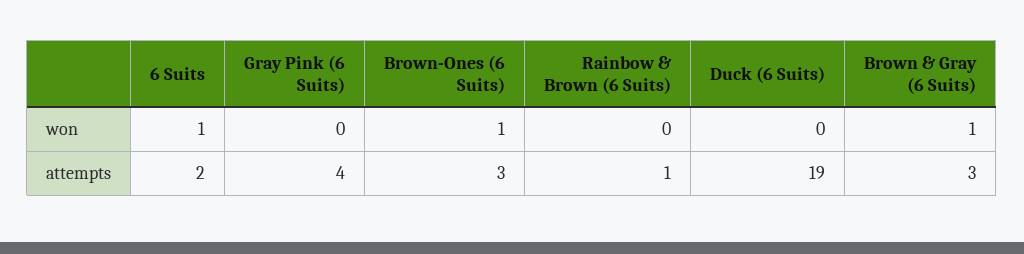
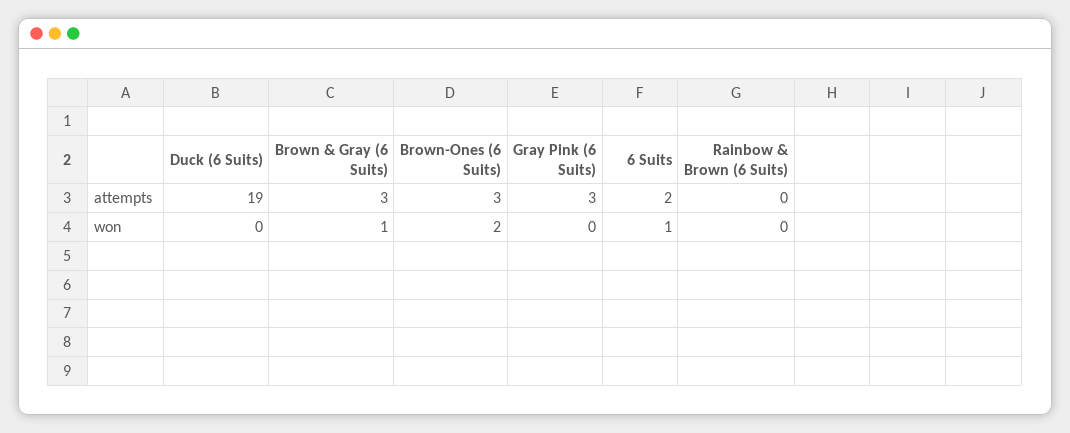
Brown-Ones (6 Suits), won: 1 -> 2
Gray Pink (6 Suits), attempts: 4 -> 3
Rainbow & Brown (6 Suits), attempts: 1 -> 0

